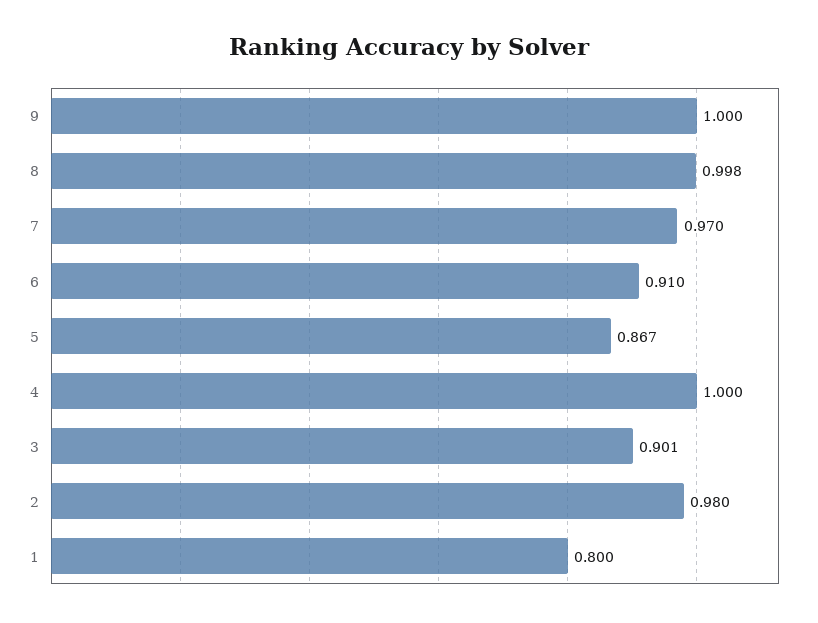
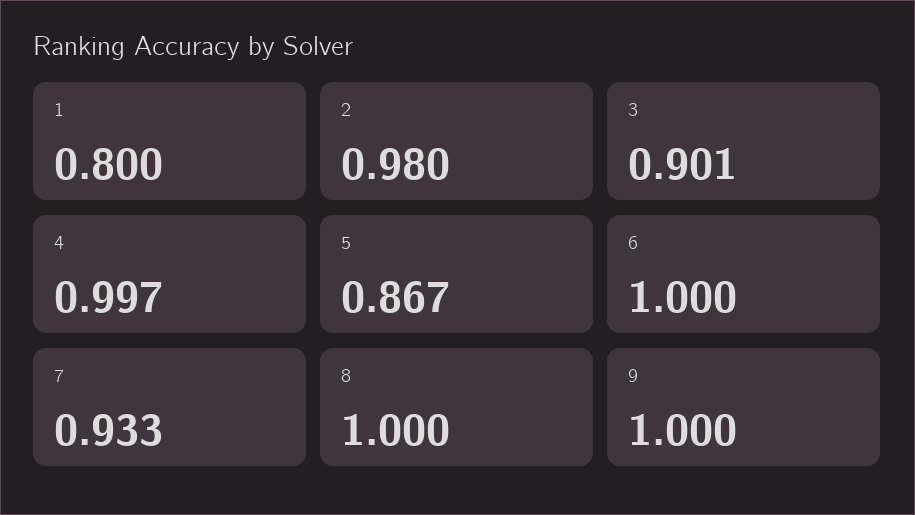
8: 0.998 -> 1
7: 0.97 -> 0.933
6: 0.91 -> 1
4: 1 -> 0.997

